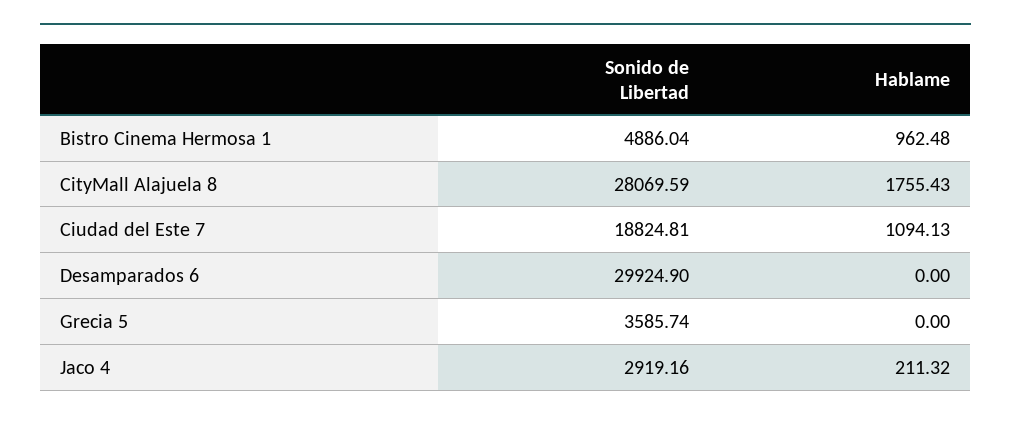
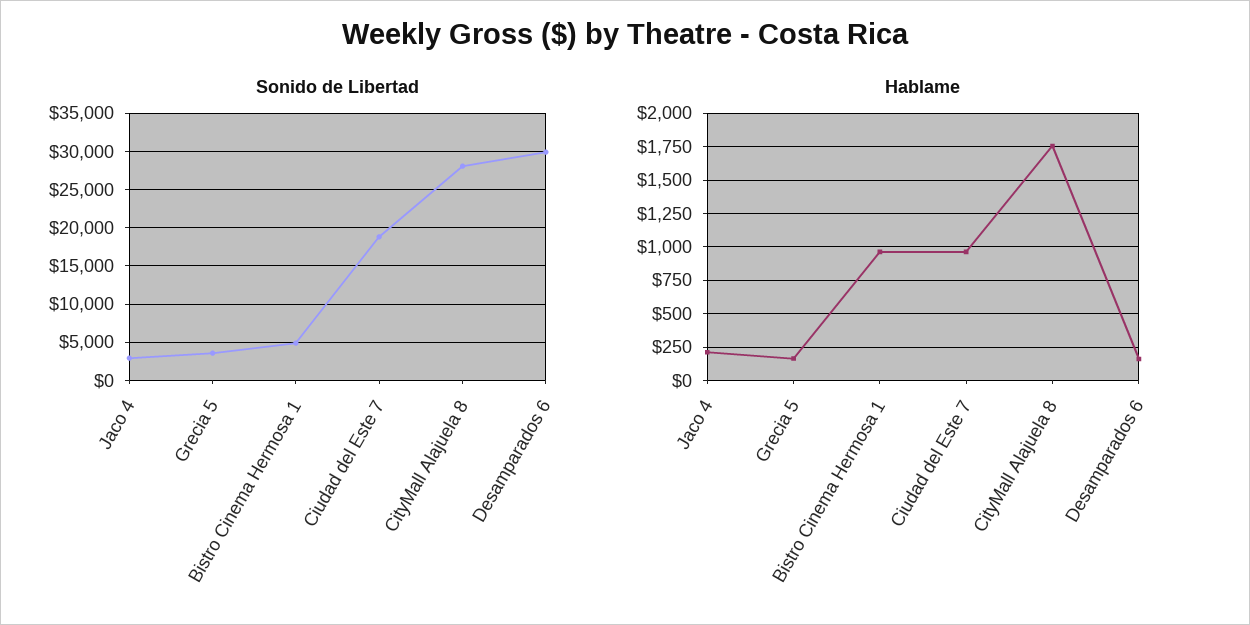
Hablame, Ciudad del Este 7: 1094.13 -> 950
Hablame, Desamparados 6: 0 -> 150
Hablame, Grecia 5: 0 -> 150

